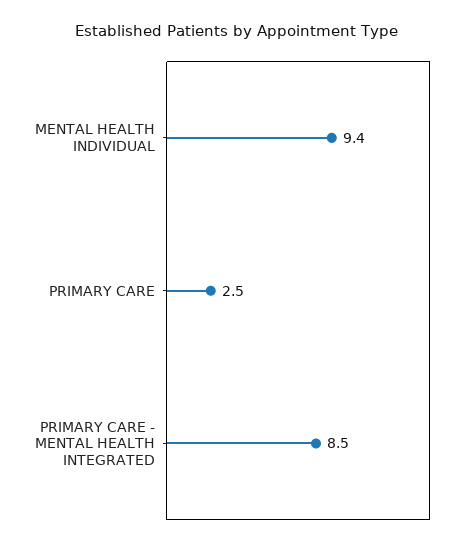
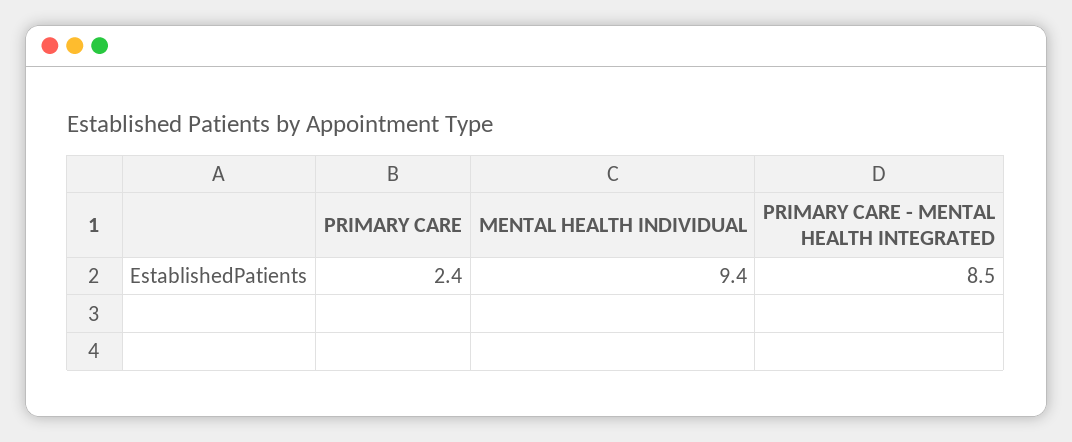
PRIMARY CARE: 2.5 -> 2.4

